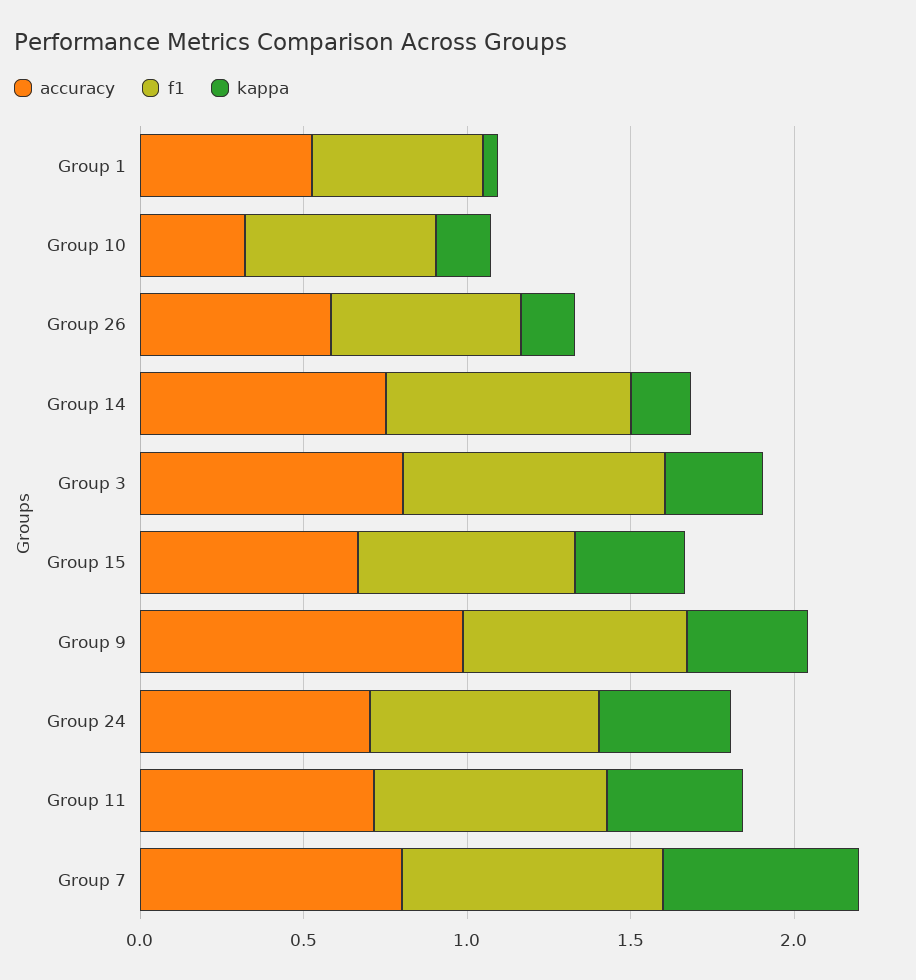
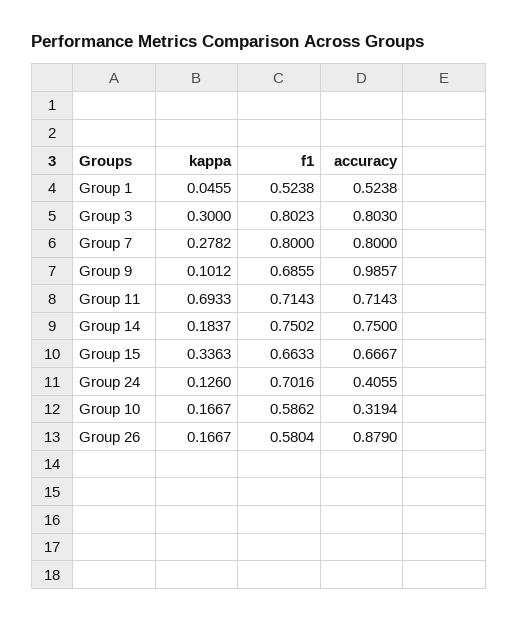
accuracy, Group 26: 0.6 -> 0.879
kappa, Group 9: 0.4 -> 0.1012
accuracy, Group 24: 0.7 -> 0.4055
kappa, Group 24: 0.4 -> 0.126
kappa, Group 11: 0.4 -> 0.6933
kappa, Group 7: 0.6 -> 0.2782

